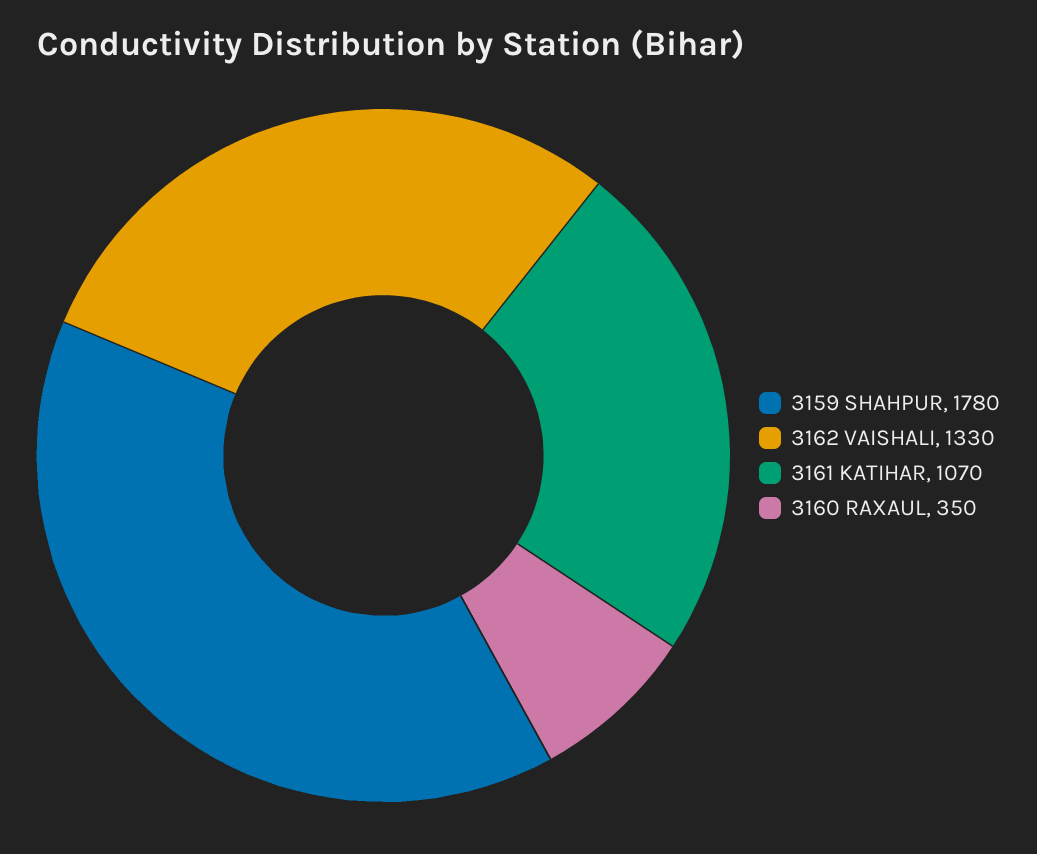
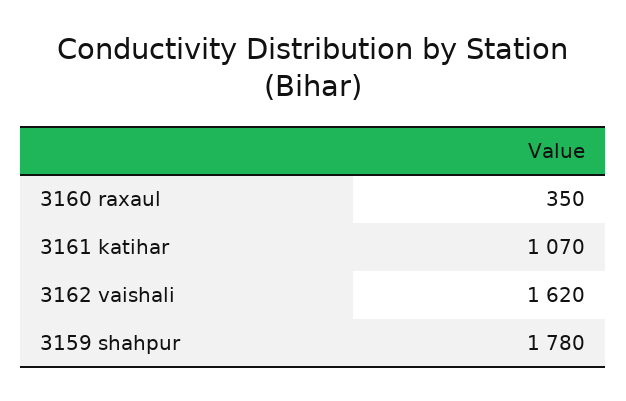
3162 VAISHALI: 1330 -> 1620

